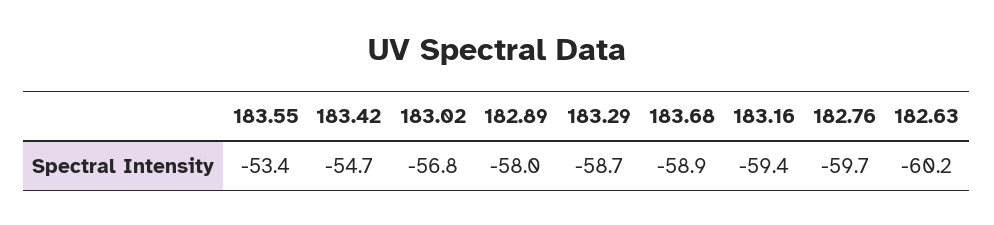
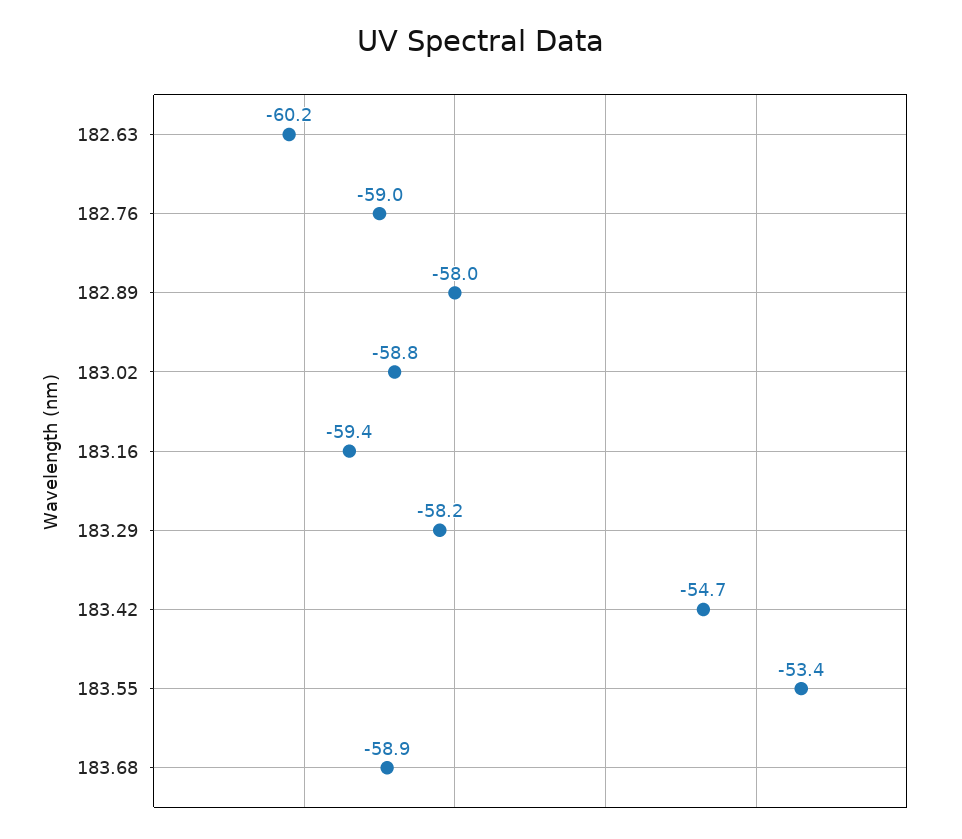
183.02: -56.8 -> -58.8
183.29: -58.7 -> -58.2
182.76: -59.7 -> -59

